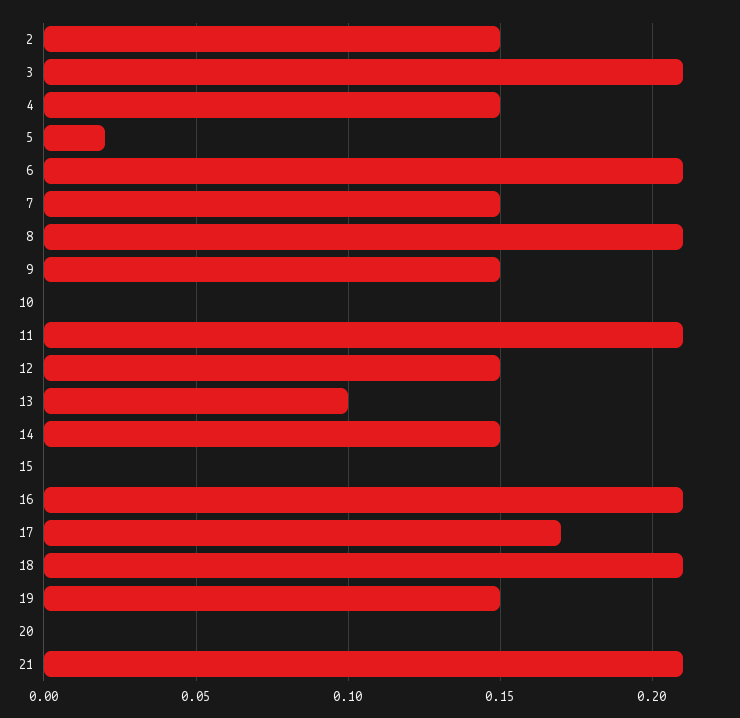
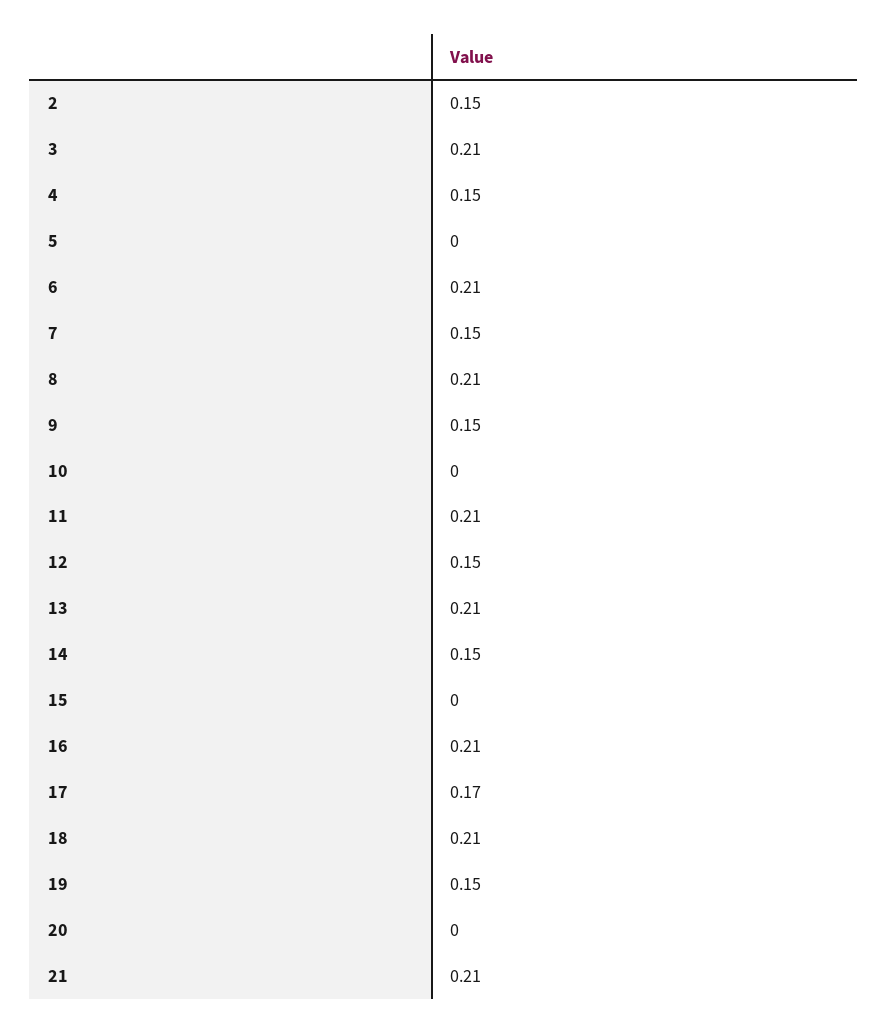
5: 0.02 -> 0
13: 0.1 -> 0.21

